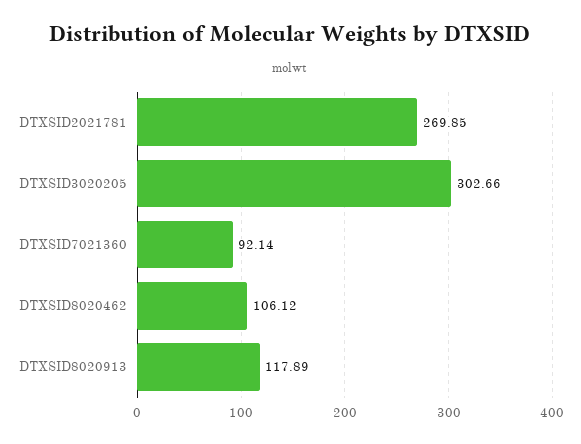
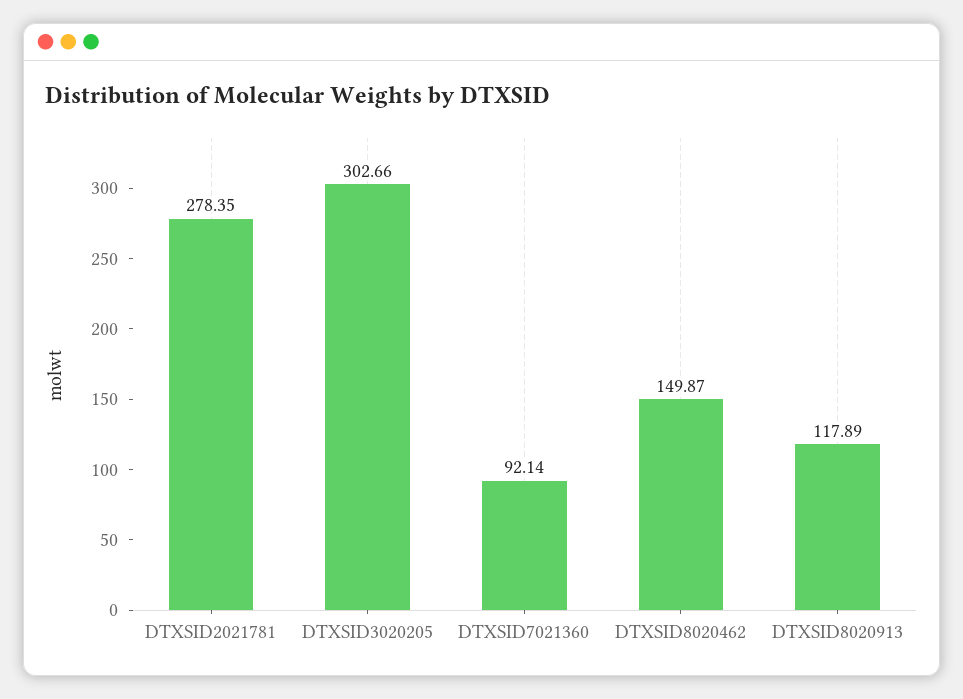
DTXSID2021781: 269.85 -> 278.35
DTXSID8020462: 106.12 -> 149.87

